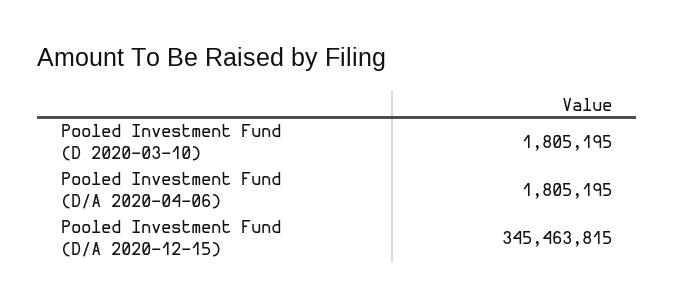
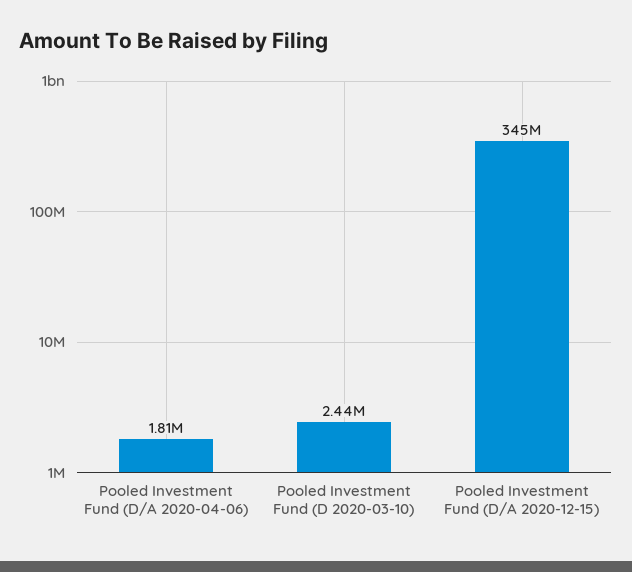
Pooled Investment Fund (D 2020-03-10): 1805195 -> 2440000

